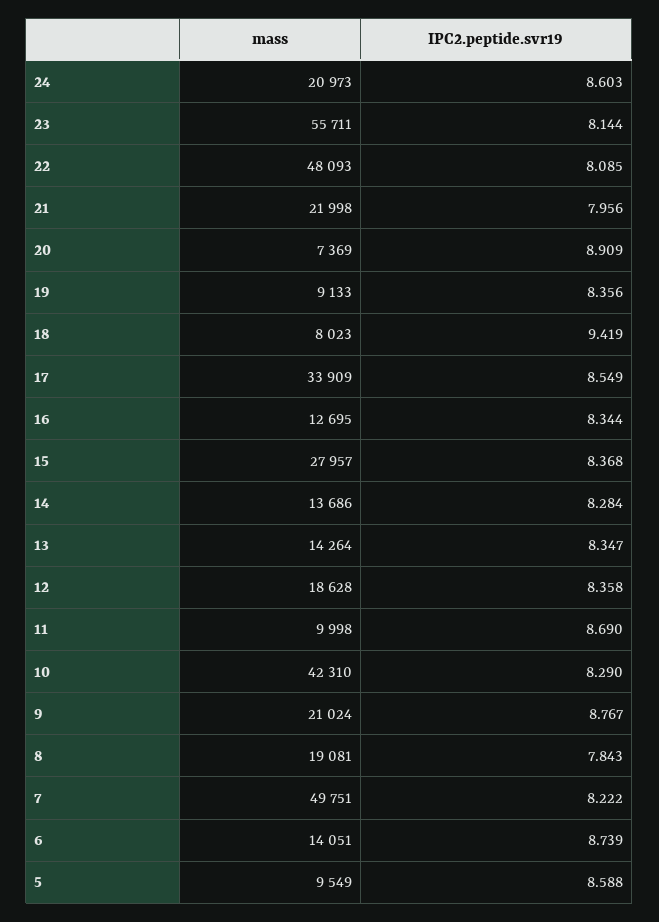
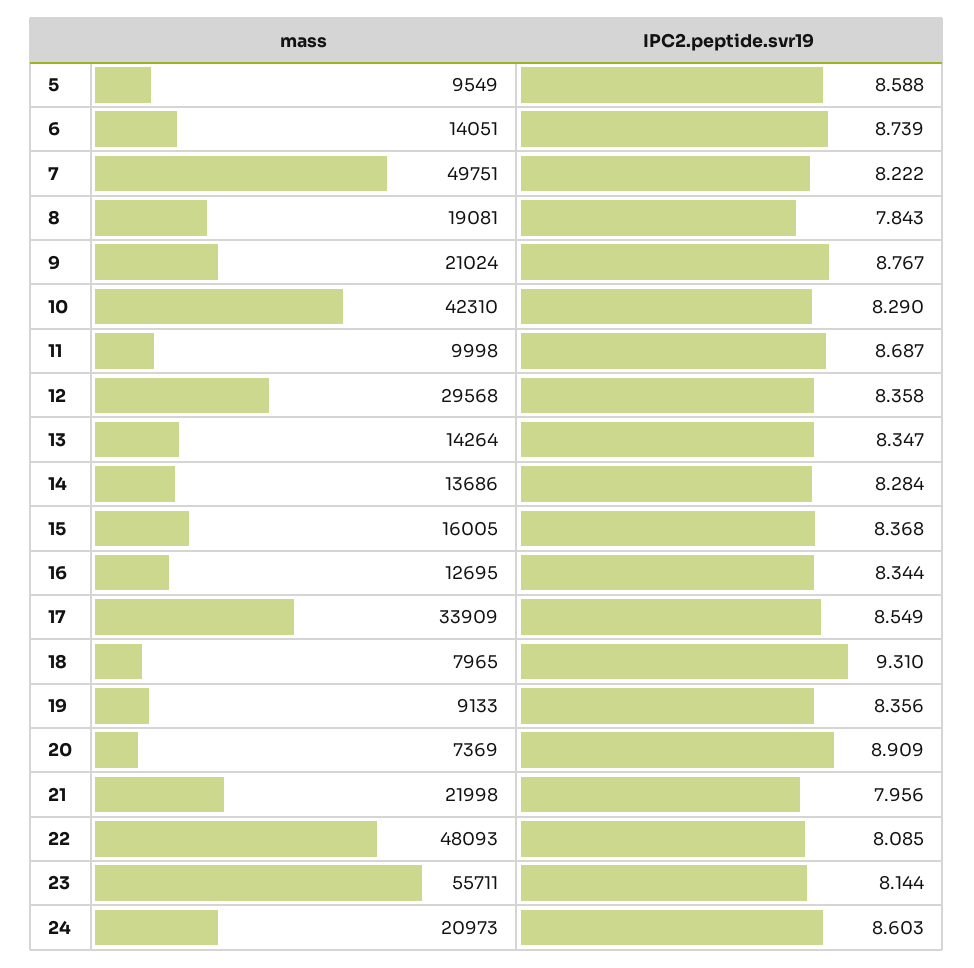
mass, 18: 8023 -> 7965
IPC2.peptide.svr19, 18: 9.419 -> 9.31
mass, 15: 27957 -> 16005
mass, 12: 18628 -> 29568
IPC2.peptide.svr19, 11: 8.69 -> 8.687

